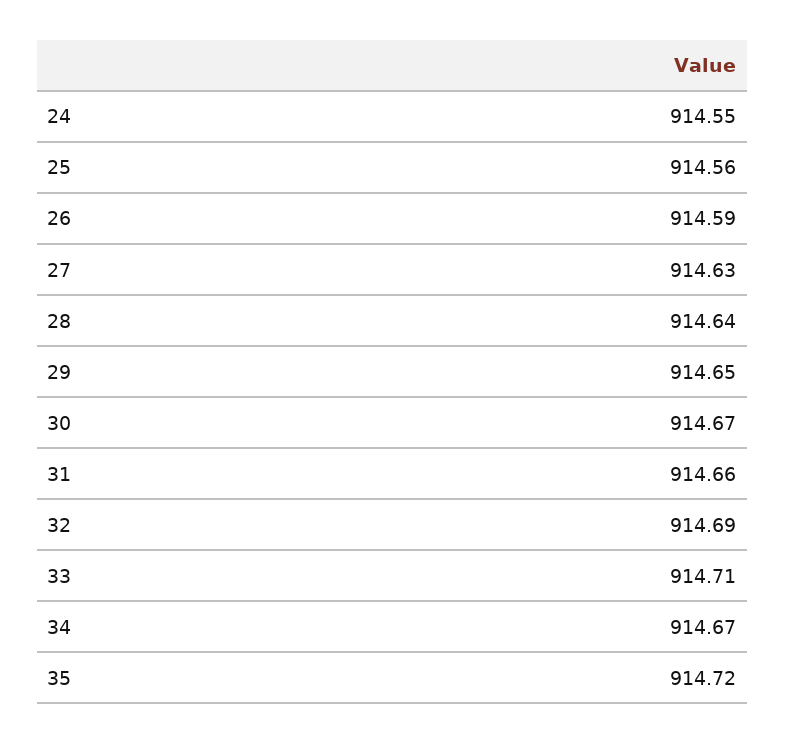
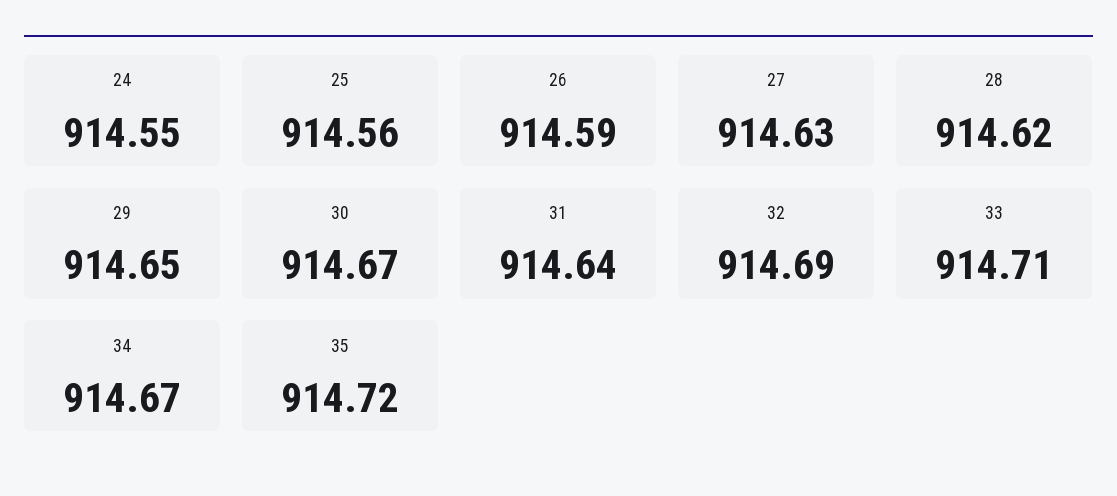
28: 914.64 -> 914.62
31: 914.66 -> 914.64

